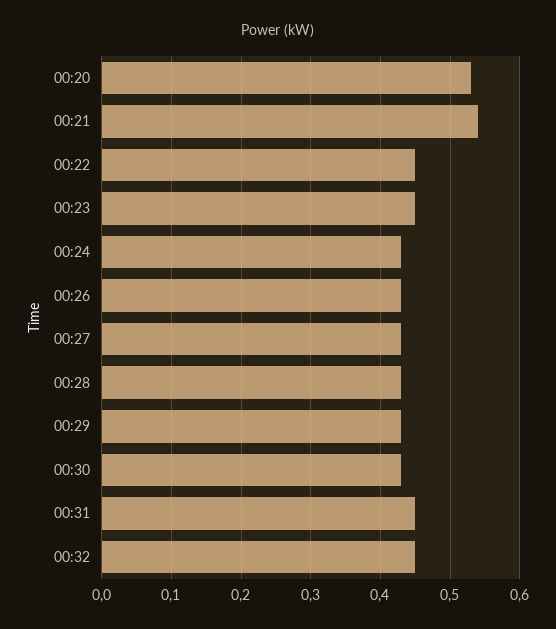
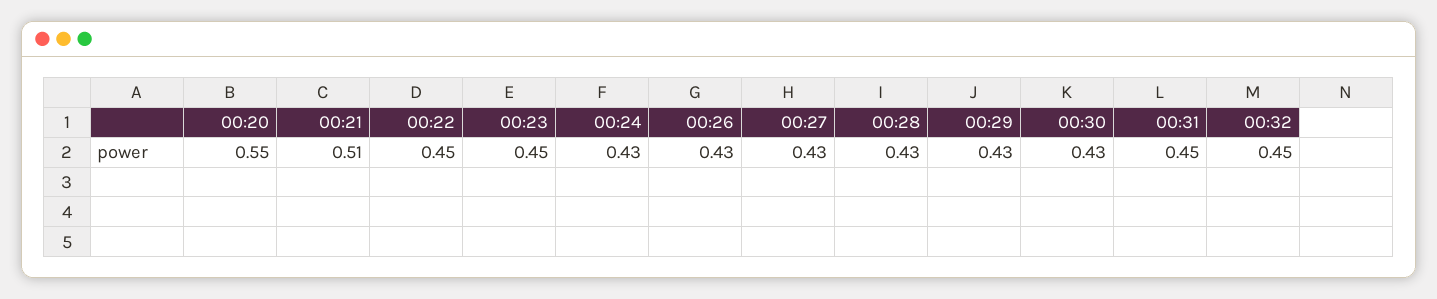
00:20: 0.53 -> 0.55
00:21: 0.54 -> 0.51

